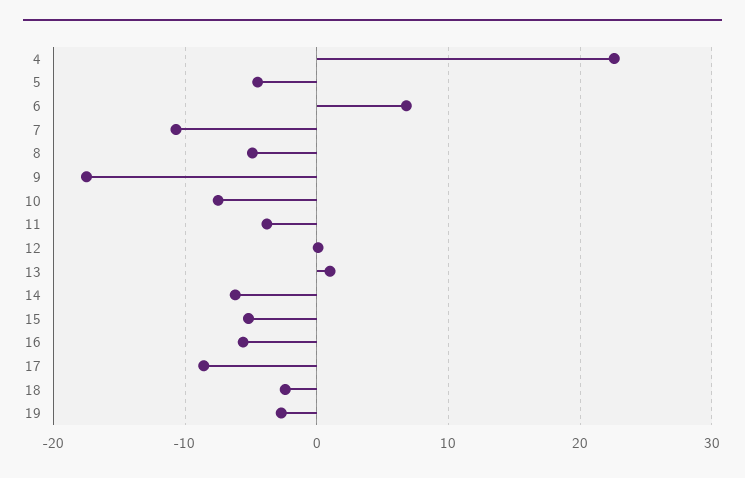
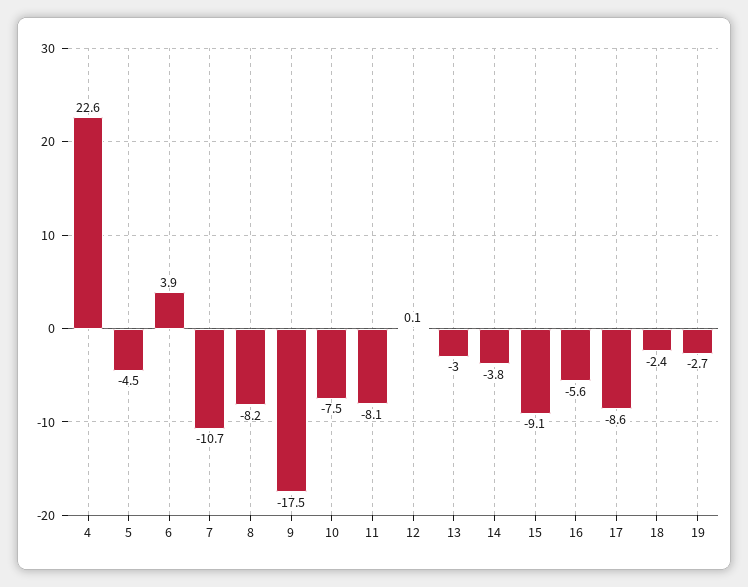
6: 7 -> 3.9
8: -5 -> -8.2
11: -4 -> -8.1
13: 1 -> -3
14: -6 -> -3.8
15: -5 -> -9.1

